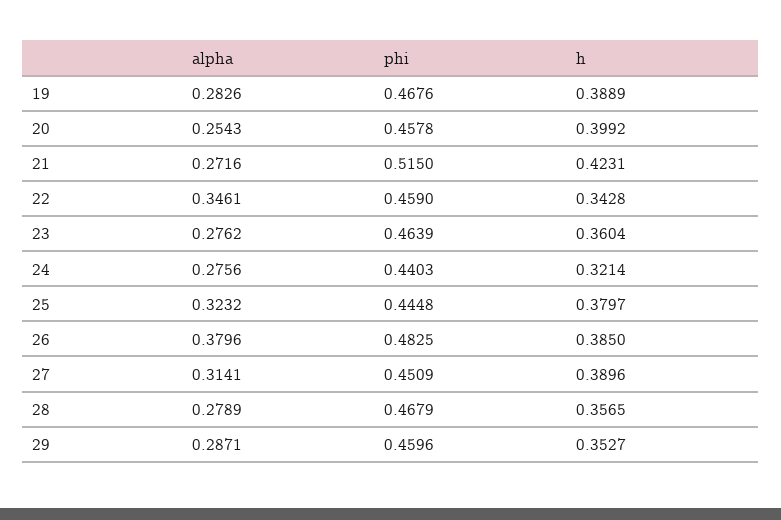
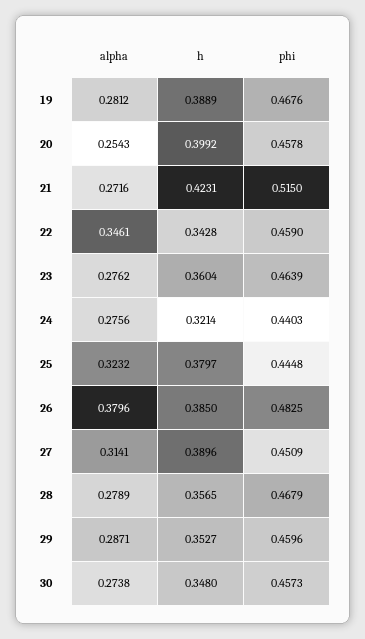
alpha, 19: 0.2826 -> 0.2812
alpha, 30: none -> 0.2738
h, 30: none -> 0.348
phi, 30: none -> 0.4573

